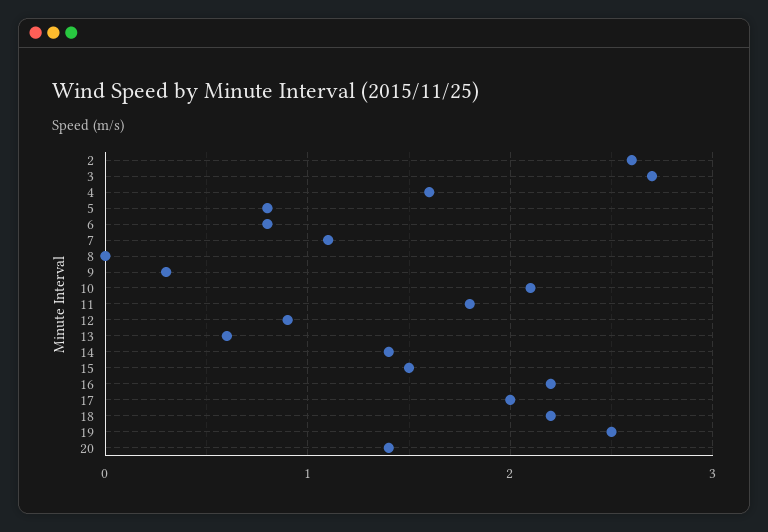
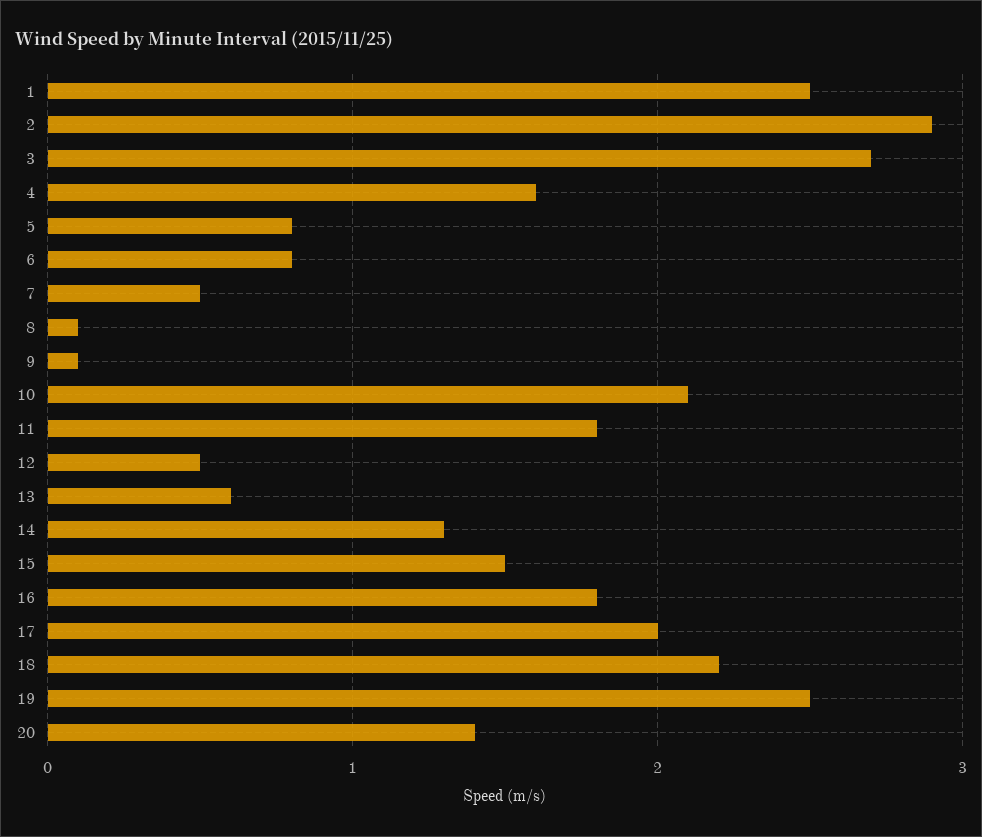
2: 2.6 -> 2.9
7: 1.1 -> 0.5
8: 0 -> 0.1
9: 0.3 -> 0.1
12: 0.9 -> 0.5
14: 1.4 -> 1.3
16: 2.2 -> 1.8
1: none -> 2.5

